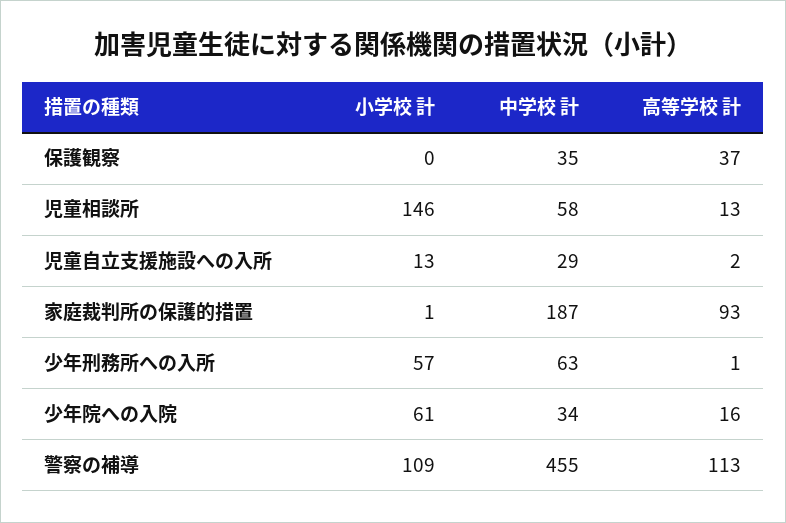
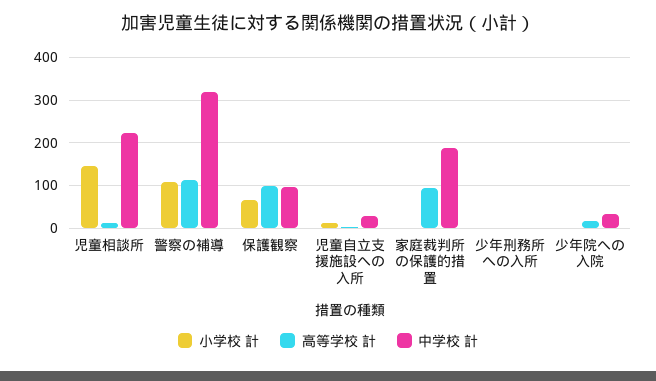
小学校 計, 保護観察: 0 -> 60
中学校 計, 保護観察: 35 -> 100
高等学校 計, 保護観察: 37 -> 100
中学校 計, 児童相談所: 58 -> 220
小学校 計, 少年刑務所への入所: 57 -> 0
中学校 計, 少年刑務所への入所: 63 -> 0
小学校 計, 少年院への入院: 61 -> 0
中学校 計, 警察の補導: 455 -> 320

